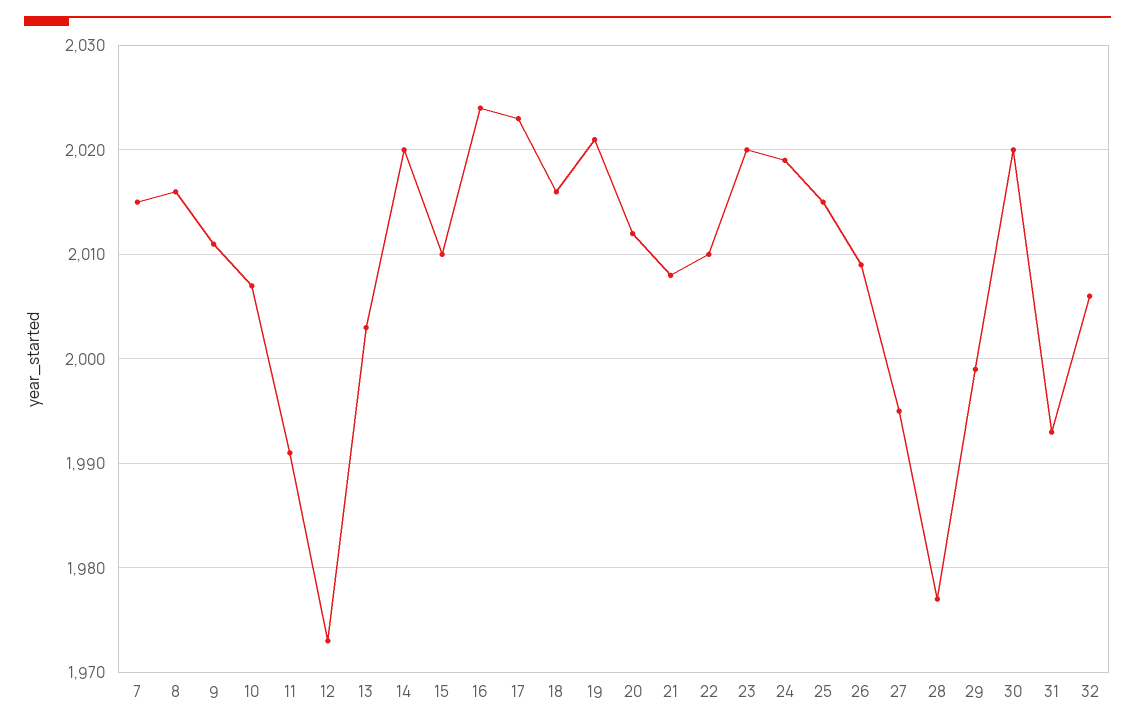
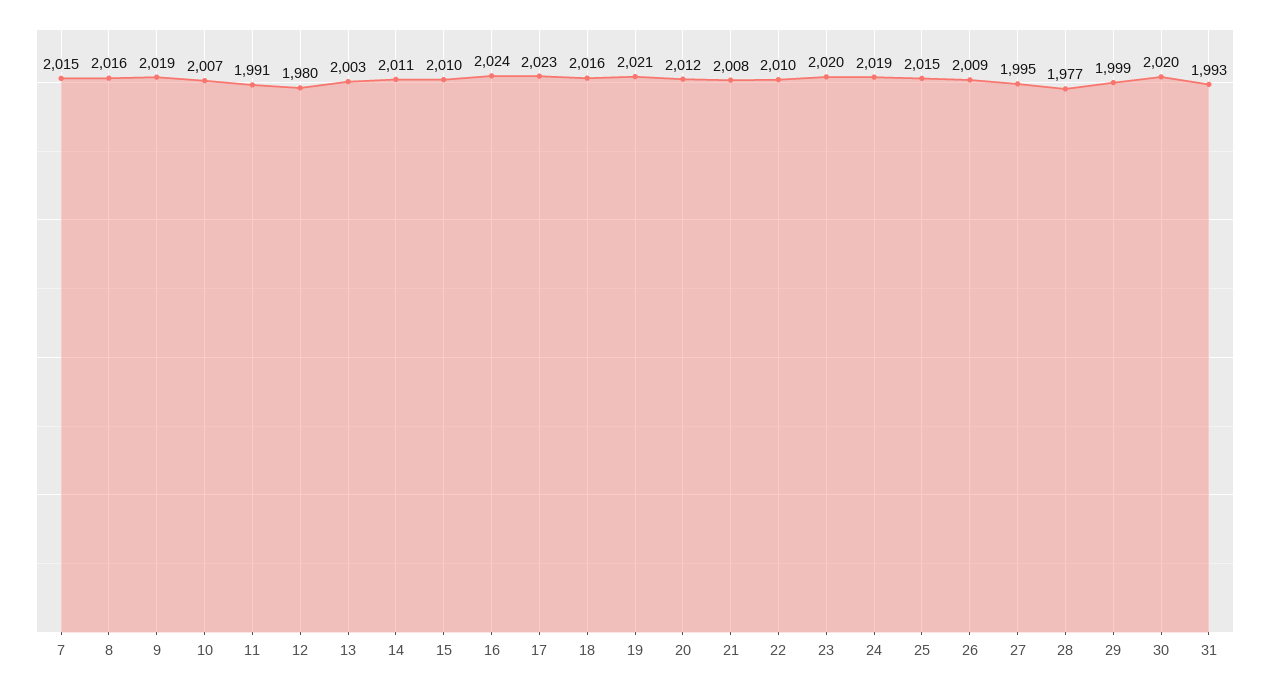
9: 2011 -> 2019
12: 1973 -> 1980
14: 2020 -> 2011
32: 2006 -> none

